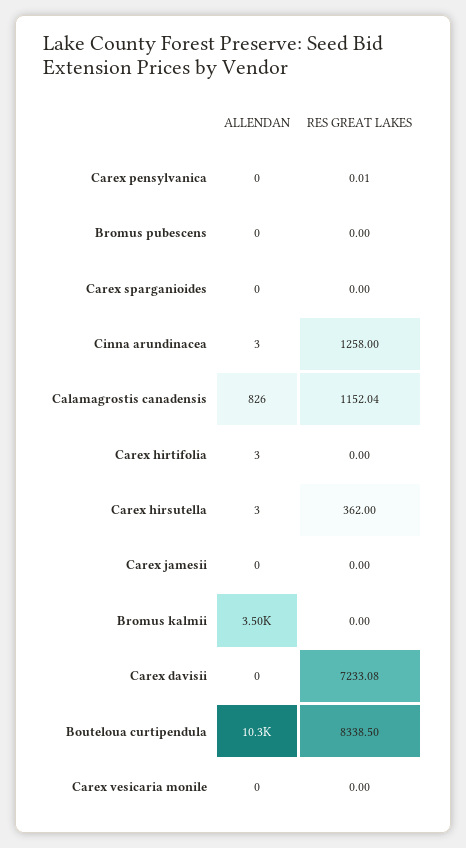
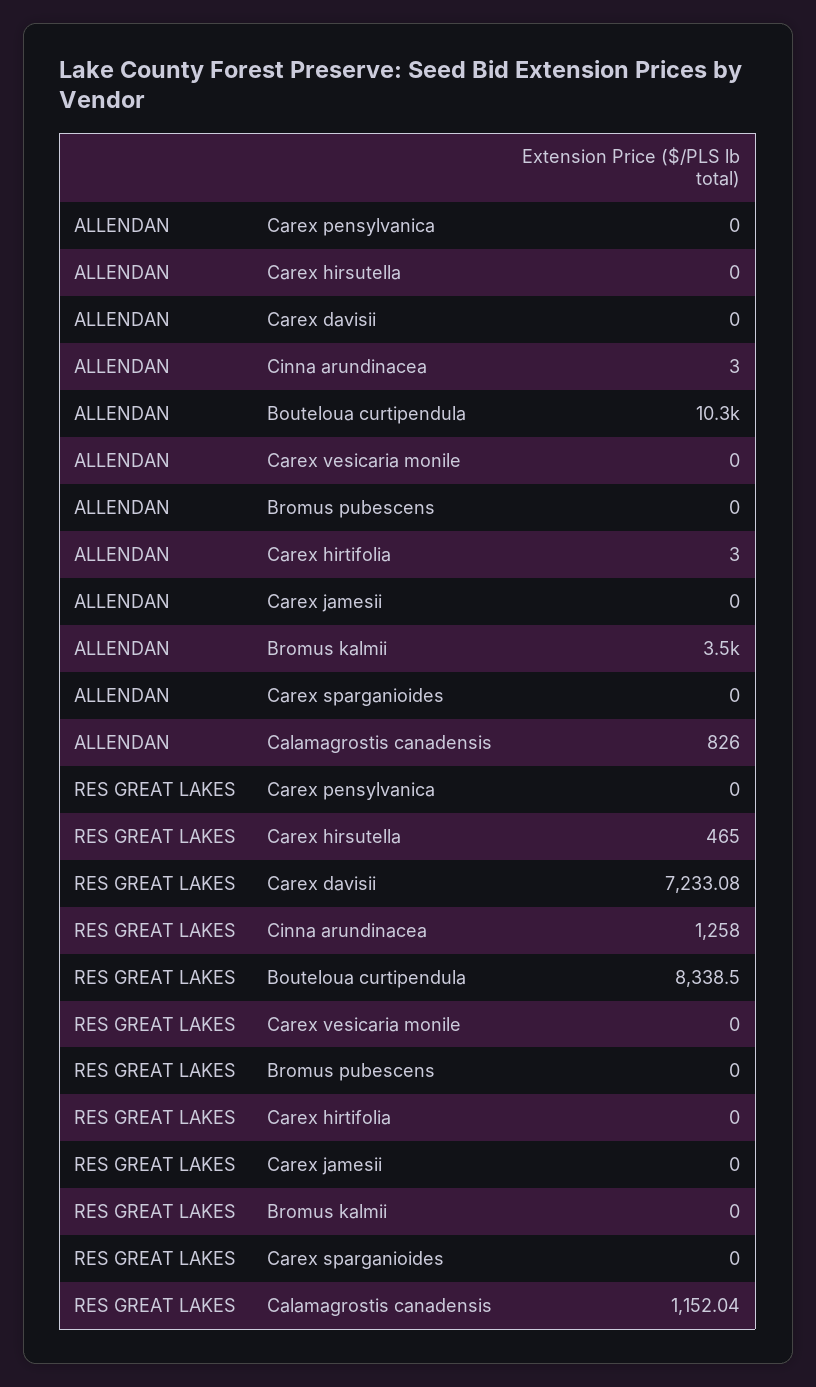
RES GREAT LAKES, Carex pensylvanica: 0.01 -> 0
ALLENDAN, Carex hirsutella: 3 -> 0
RES GREAT LAKES, Carex hirsutella: 362 -> 465

